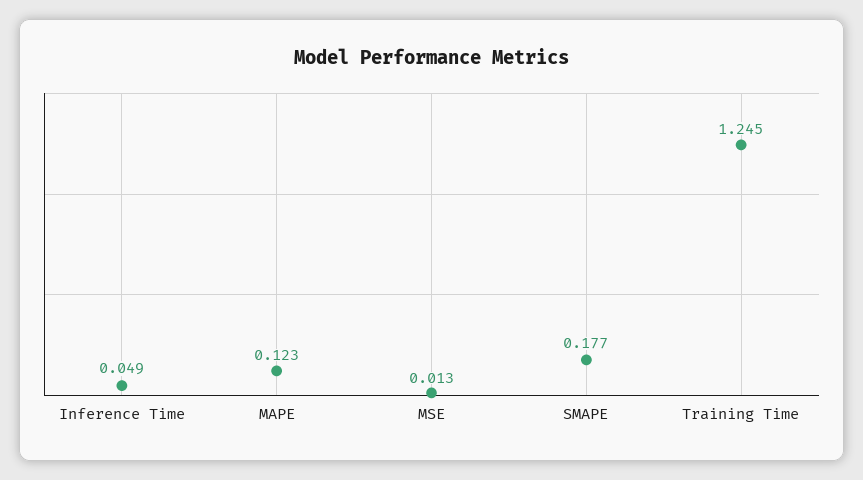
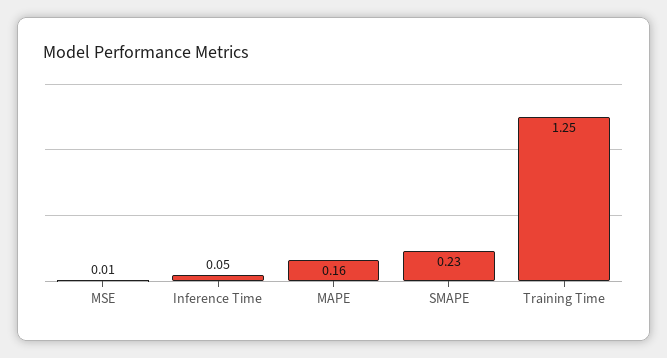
MAPE: 0.123 -> 0.16
SMAPE: 0.177 -> 0.23

